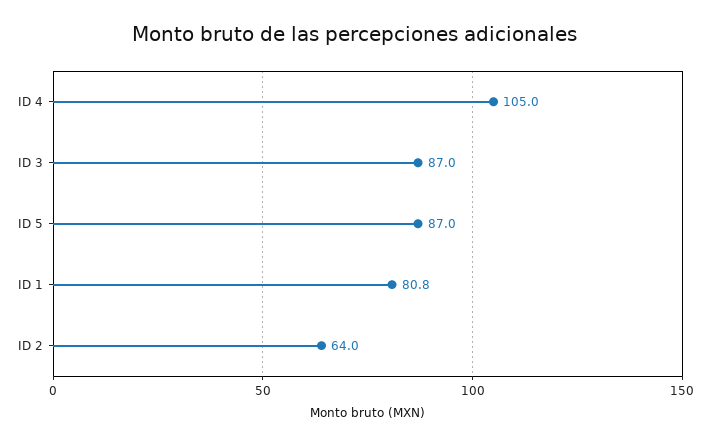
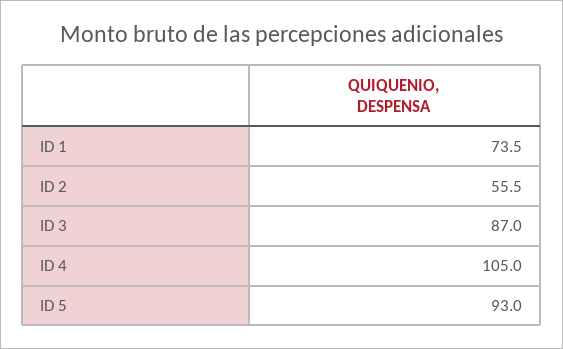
ID 5: 87 -> 93
ID 1: 80.8 -> 73.5
ID 2: 64 -> 55.5

